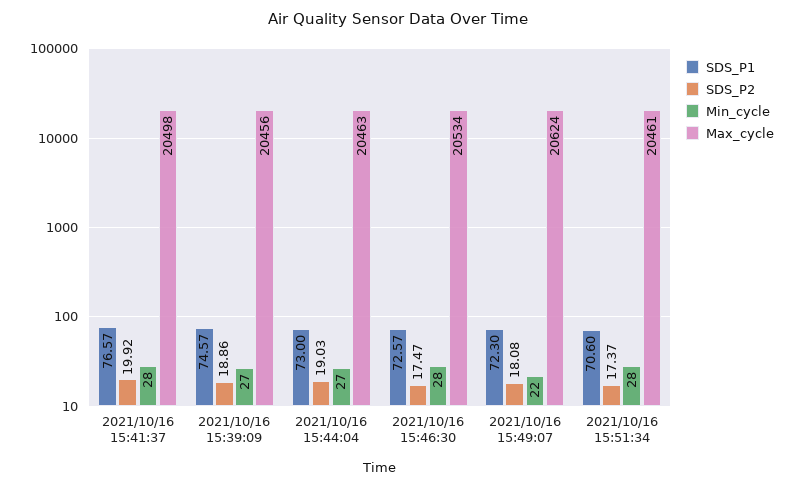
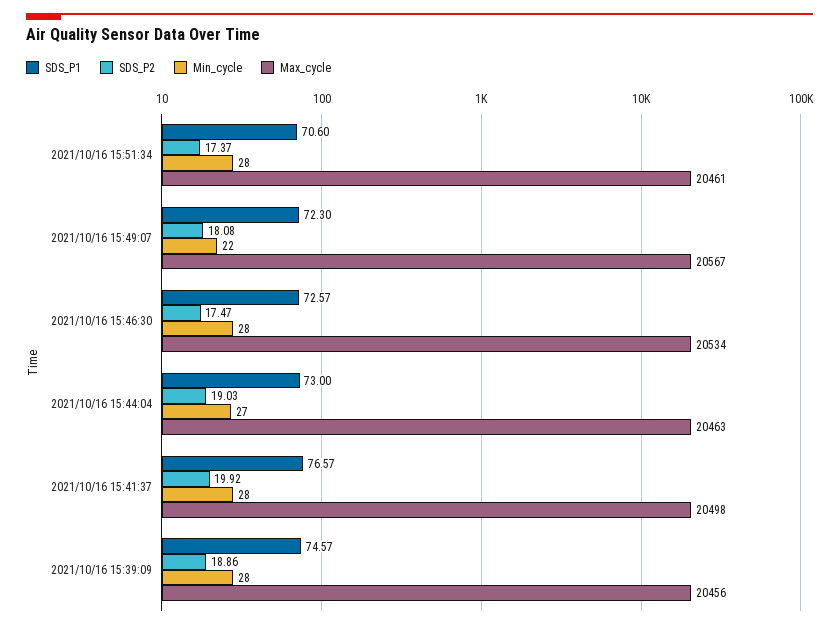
Min_cycle, 2021/10/16 15:39:09: 27 -> 28
Max_cycle, 2021/10/16 15:49:07: 20624 -> 20567

